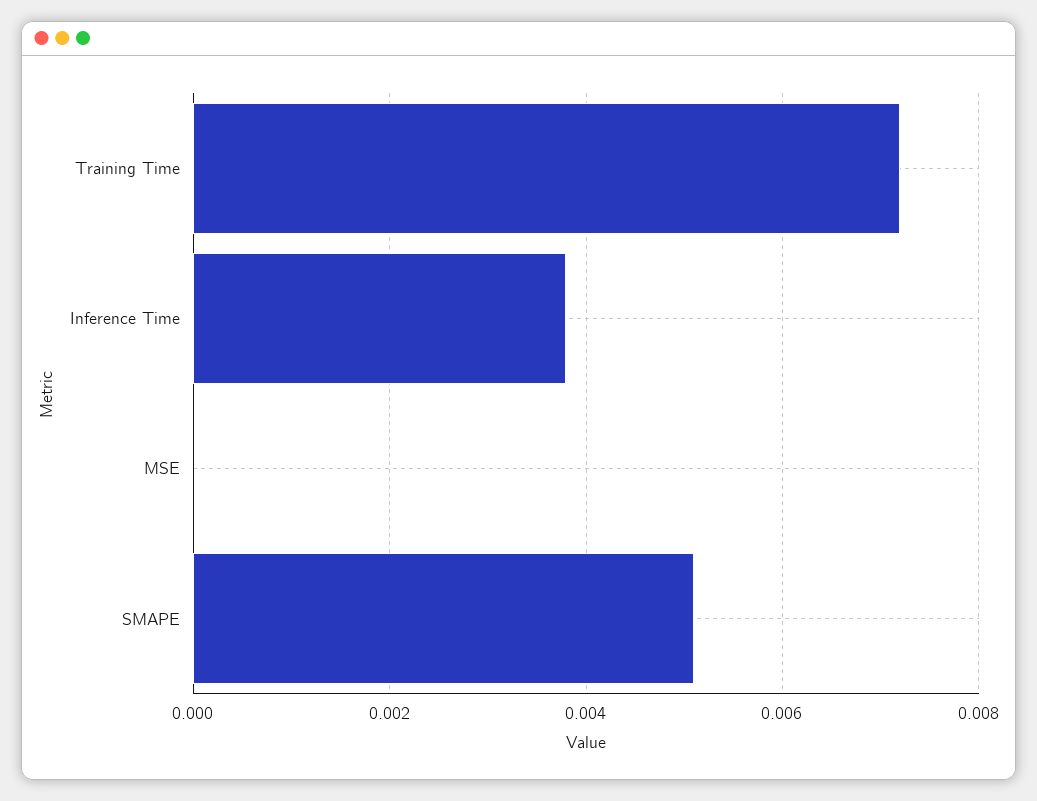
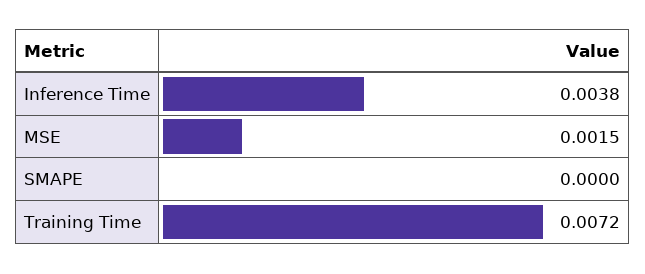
MSE: 0 -> 0.0015
SMAPE: 0.005 -> 0

